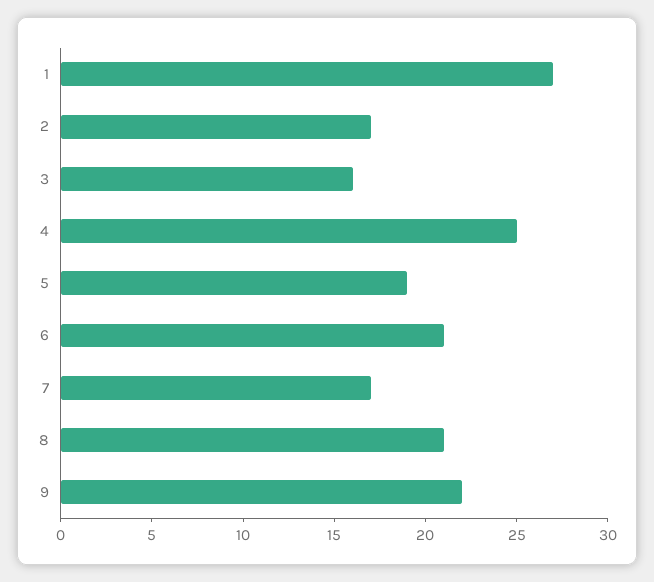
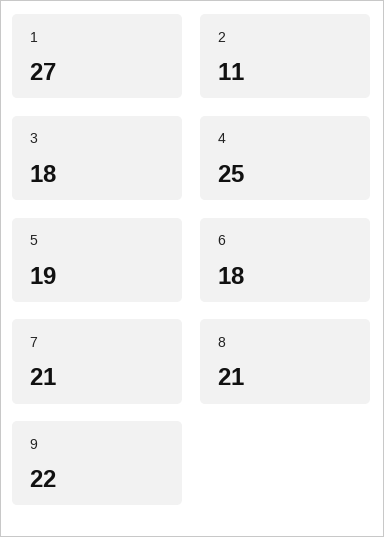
2: 17 -> 11
3: 16 -> 18
6: 21 -> 18
7: 17 -> 21

